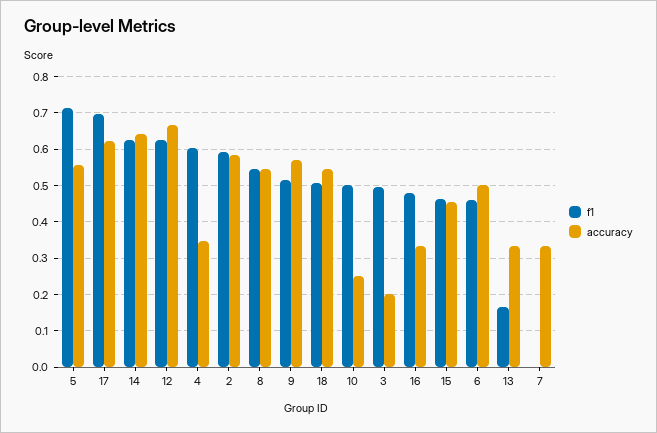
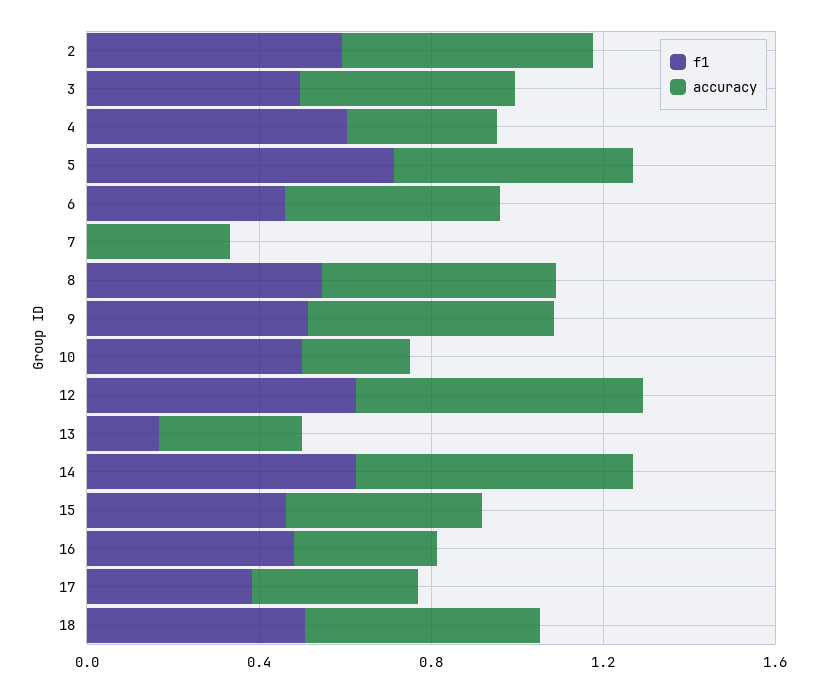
f1, 17: 0.7 -> 0.4
accuracy, 17: 0.62 -> 0.4
accuracy, 3: 0.2 -> 0.5

